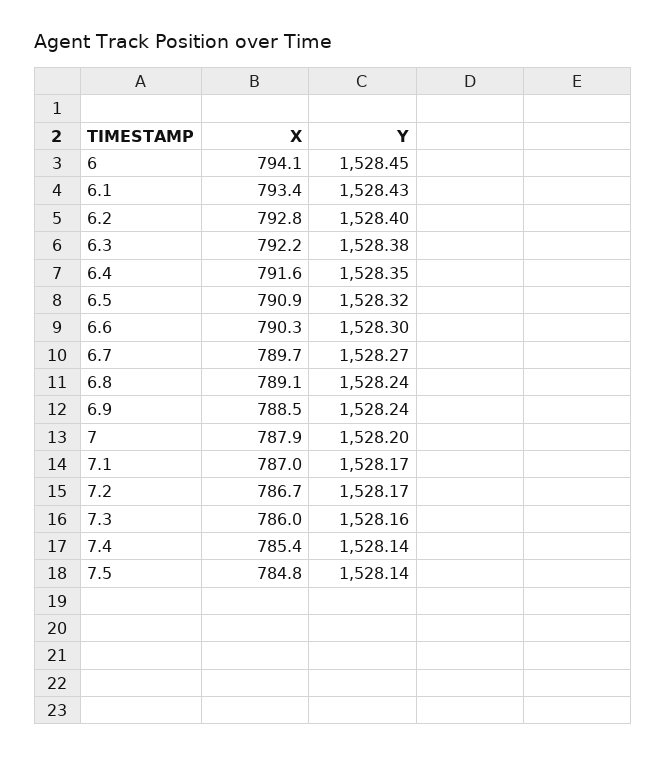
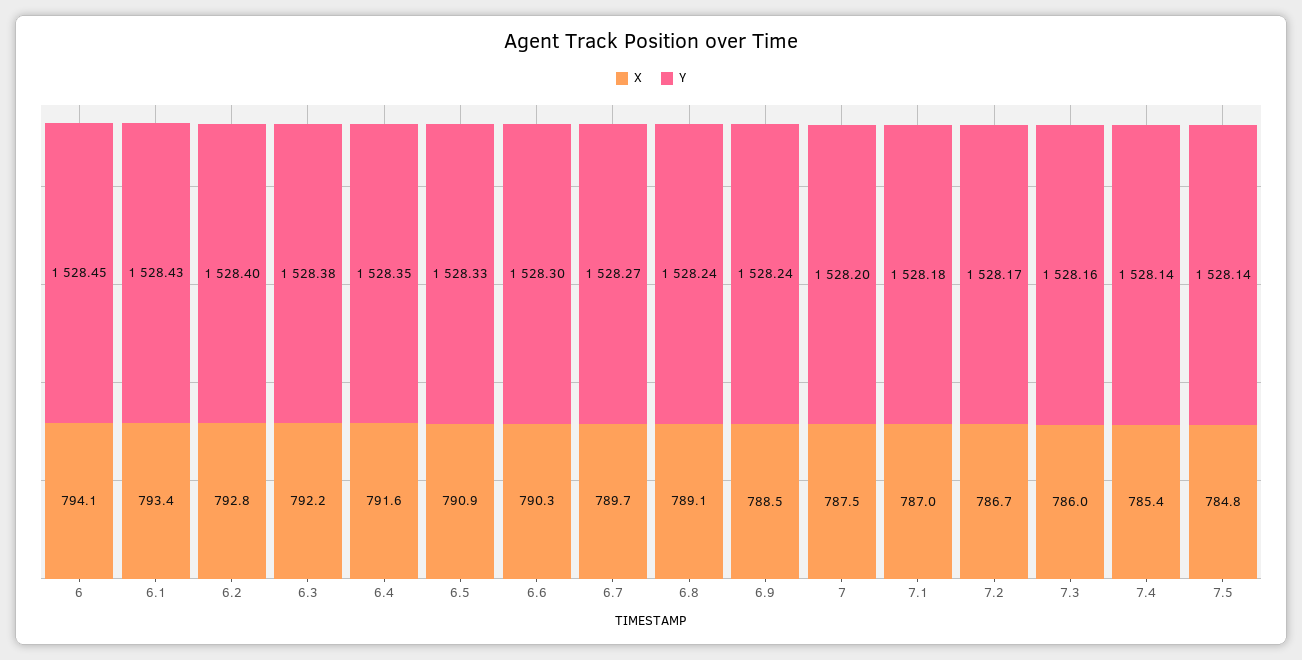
Y, 6.5: 1528.32 -> 1528.33
X, 7: 787.9 -> 787.5
Y, 7.1: 1528.17 -> 1528.18

